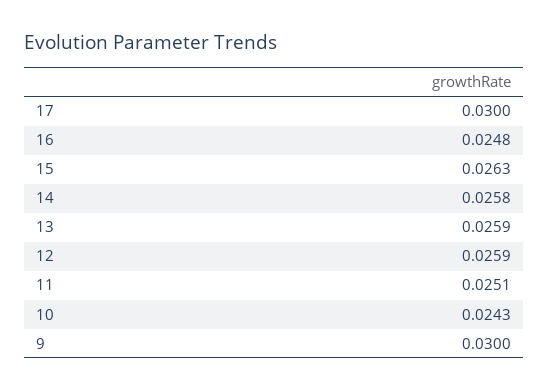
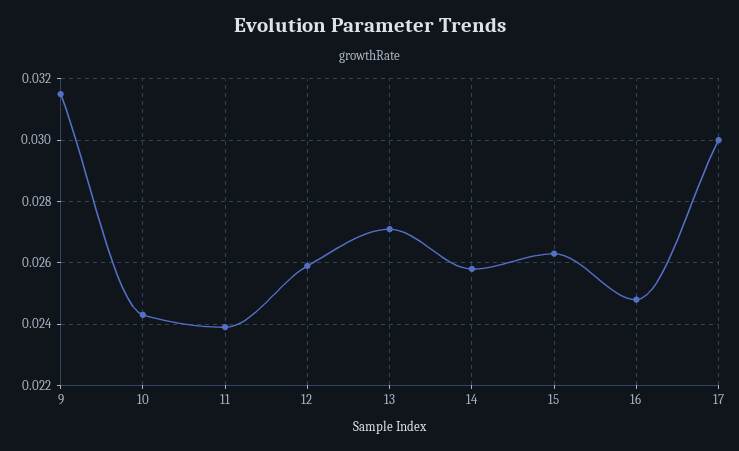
13: 0.0259 -> 0.027
11: 0.0251 -> 0.024
9: 0.03 -> 0.0315

